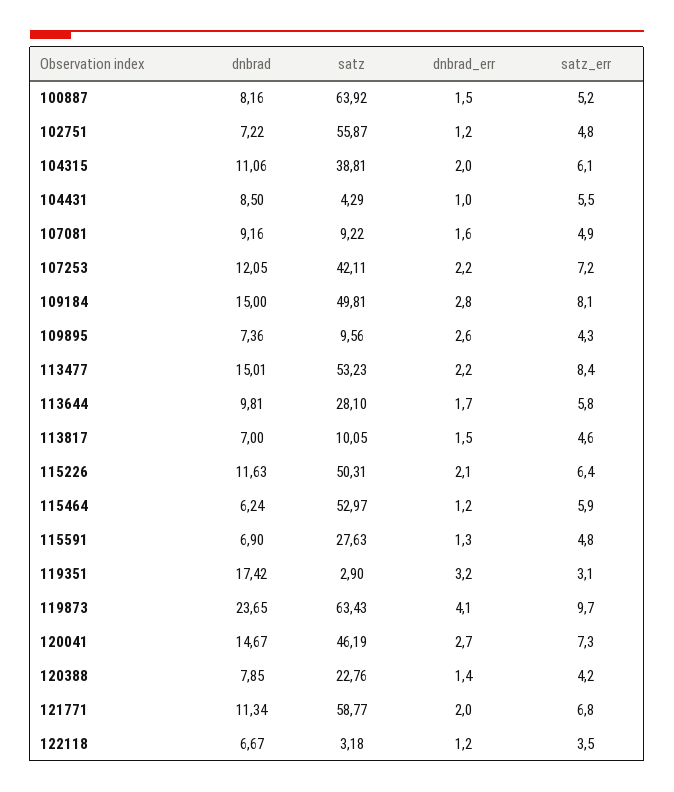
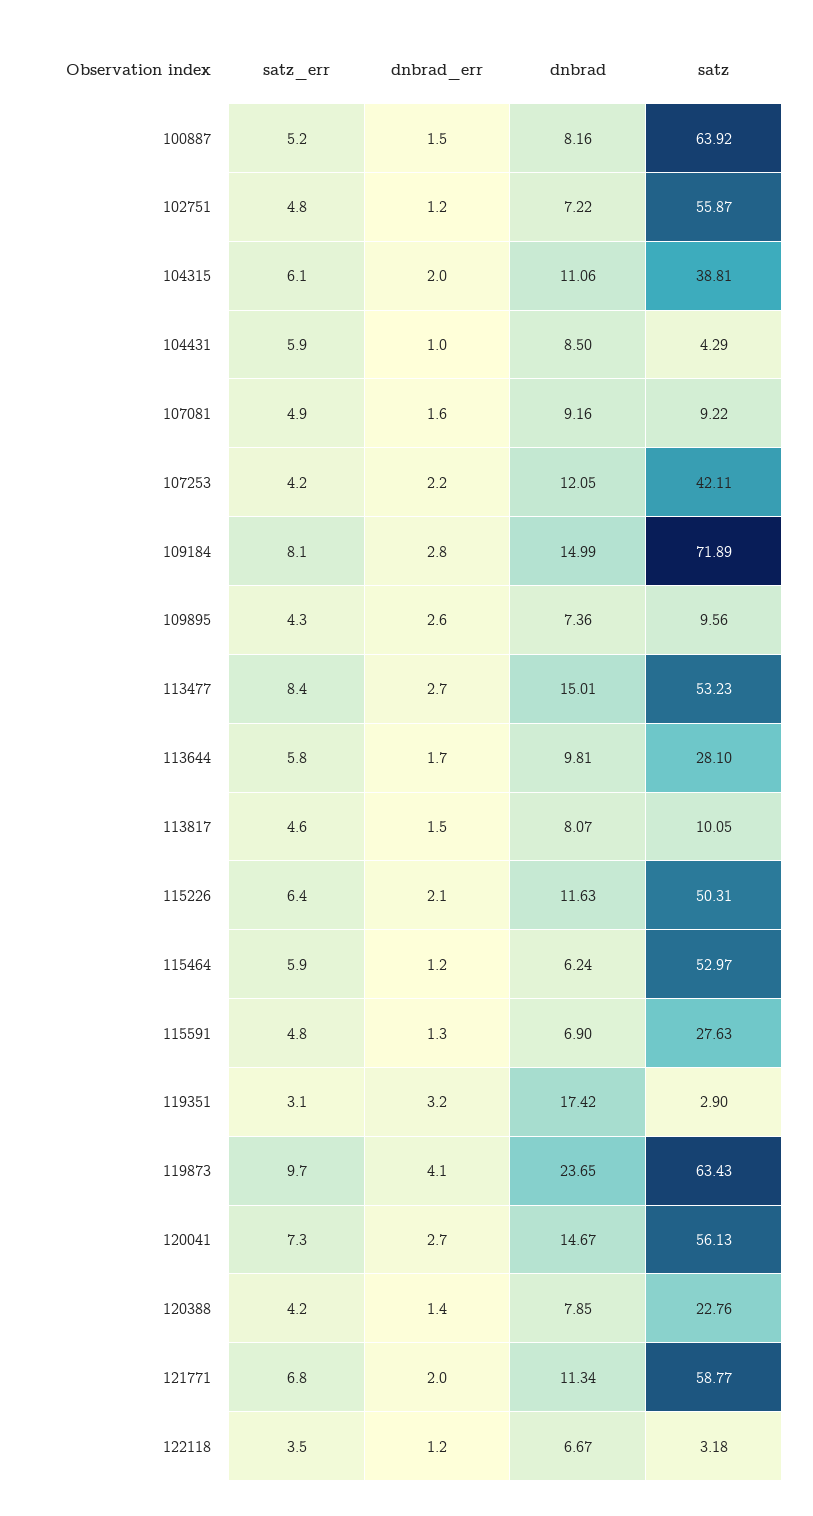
satz_err, 104431: 5.5 -> 5.9
satz_err, 107253: 7.2 -> 4.2
dnbrad, 109184: 15 -> 14.99
satz, 109184: 49.81 -> 71.89
dnbrad_err, 113477: 2.2 -> 2.7
dnbrad, 113817: 7 -> 8.07
satz, 120041: 46.19 -> 56.13

